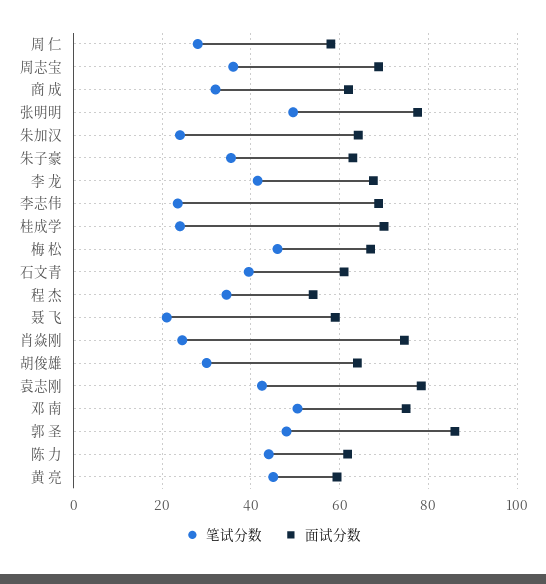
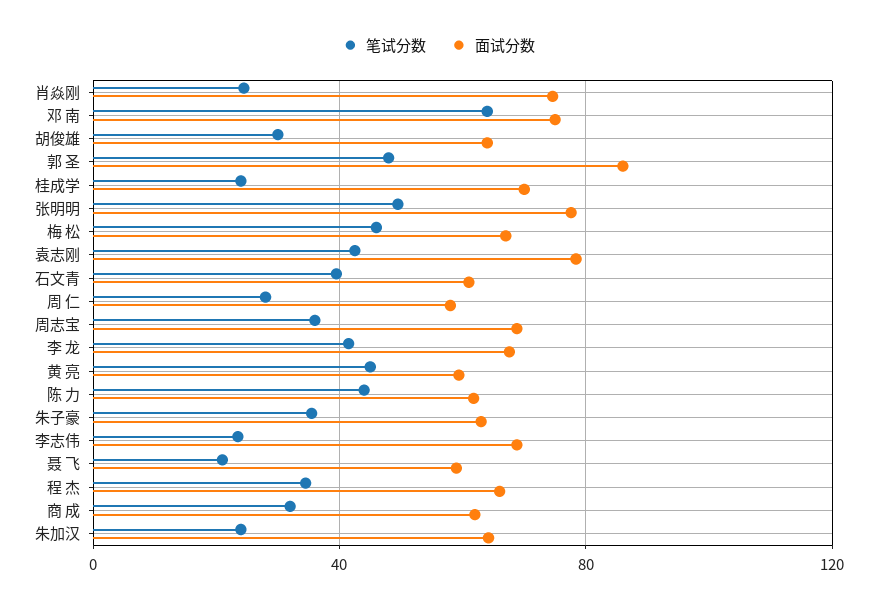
面试分数, 程 杰: 54 -> 65
笔试分数, 邓 南: 50 -> 65

